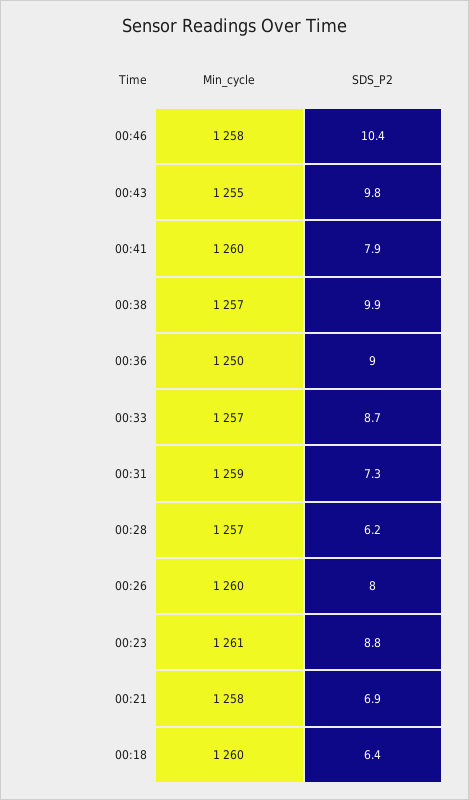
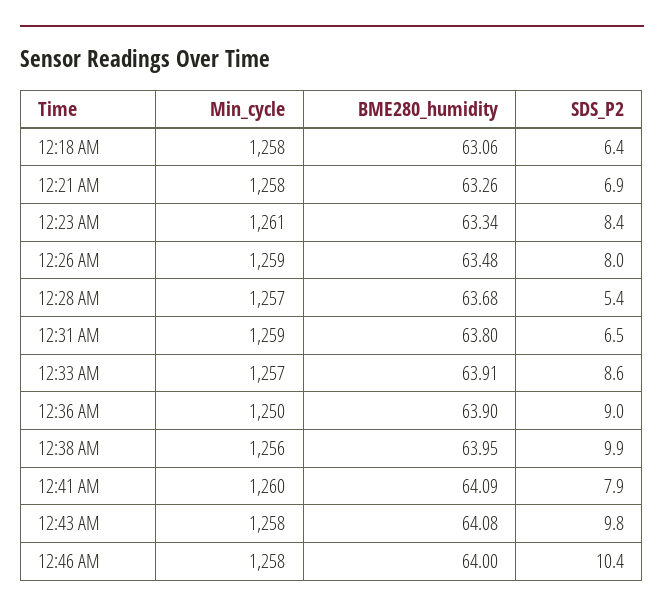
Min_cycle, 00:43: 1255 -> 1258
Min_cycle, 00:38: 1257 -> 1256
SDS_P2, 00:33: 8.7 -> 8.6
SDS_P2, 00:31: 7.3 -> 6.5
SDS_P2, 00:28: 6.2 -> 5.4
Min_cycle, 00:26: 1260 -> 1259
SDS_P2, 00:23: 8.8 -> 8.4
Min_cycle, 00:18: 1260 -> 1258
BME280_humidity, 00:18: none -> 63.06
BME280_humidity, 00:21: none -> 63.26
BME280_humidity, 00:23: none -> 63.34
BME280_humidity, 00:26: none -> 63.48
BME280_humidity, 00:28: none -> 63.68
BME280_humidity, 00:31: none -> 63.8
BME280_humidity, 00:33: none -> 63.91
BME280_humidity, 00:36: none -> 63.9
BME280_humidity, 00:38: none -> 63.95
BME280_humidity, 00:41: none -> 64.09
BME280_humidity, 00:43: none -> 64.08
BME280_humidity, 00:46: none -> 64

